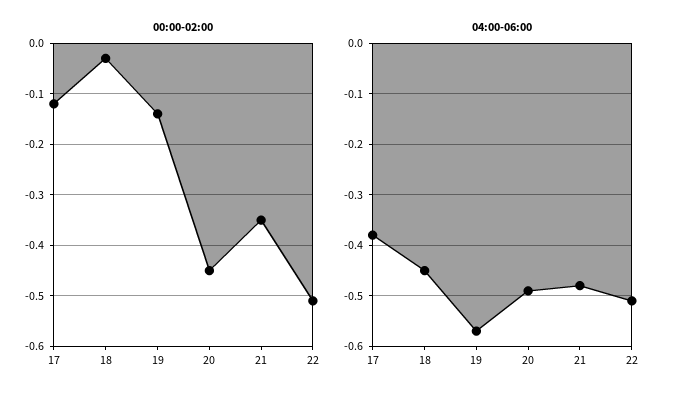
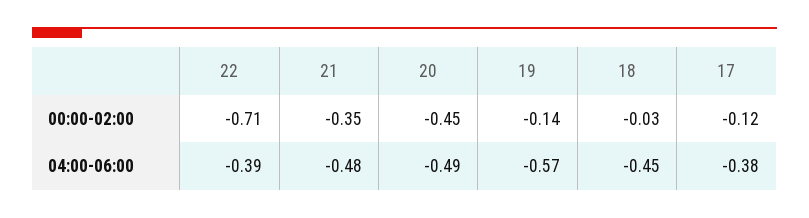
00:00-02:00, 22: -0.5 -> -0.71
04:00-06:00, 22: -0.5 -> -0.39

